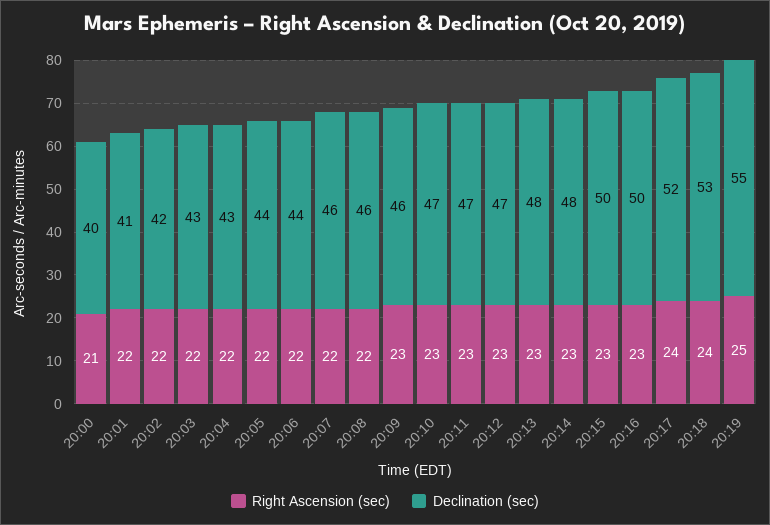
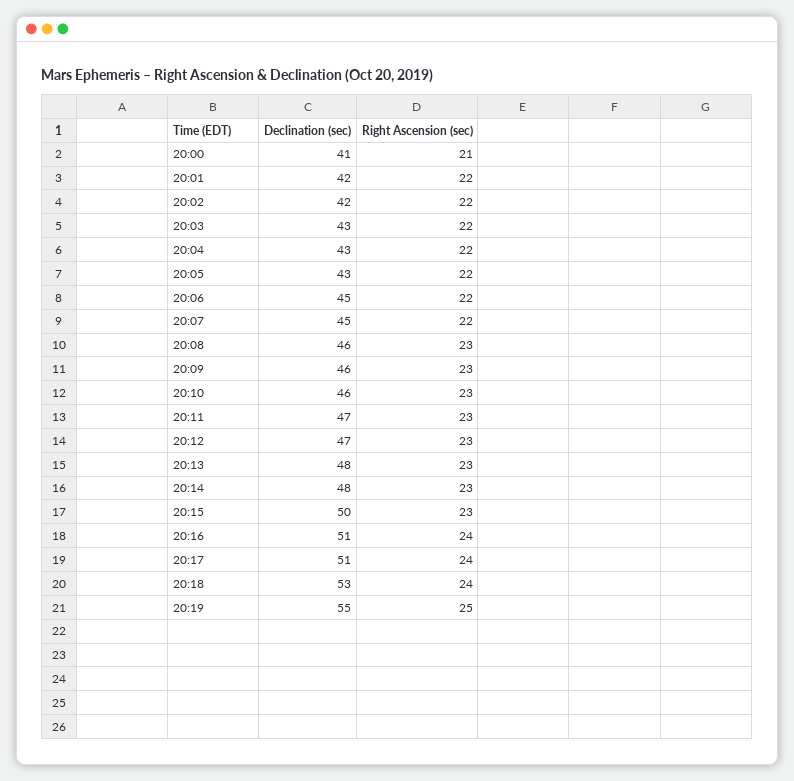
Declination (sec), 20:00: 40 -> 41
Declination (sec), 20:01: 41 -> 42
Declination (sec), 20:05: 44 -> 43
Declination (sec), 20:06: 44 -> 45
Declination (sec), 20:07: 46 -> 45
Right Ascension (sec), 20:08: 22 -> 23
Declination (sec), 20:10: 47 -> 46
Right Ascension (sec), 20:16: 23 -> 24
Declination (sec), 20:16: 50 -> 51
Declination (sec), 20:17: 52 -> 51

